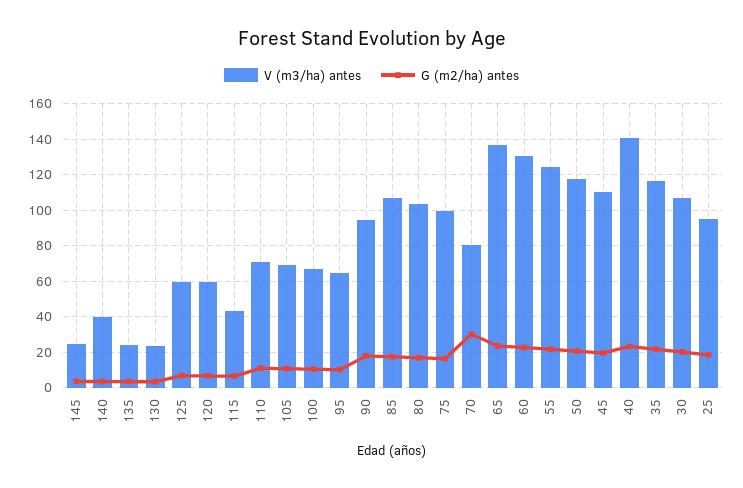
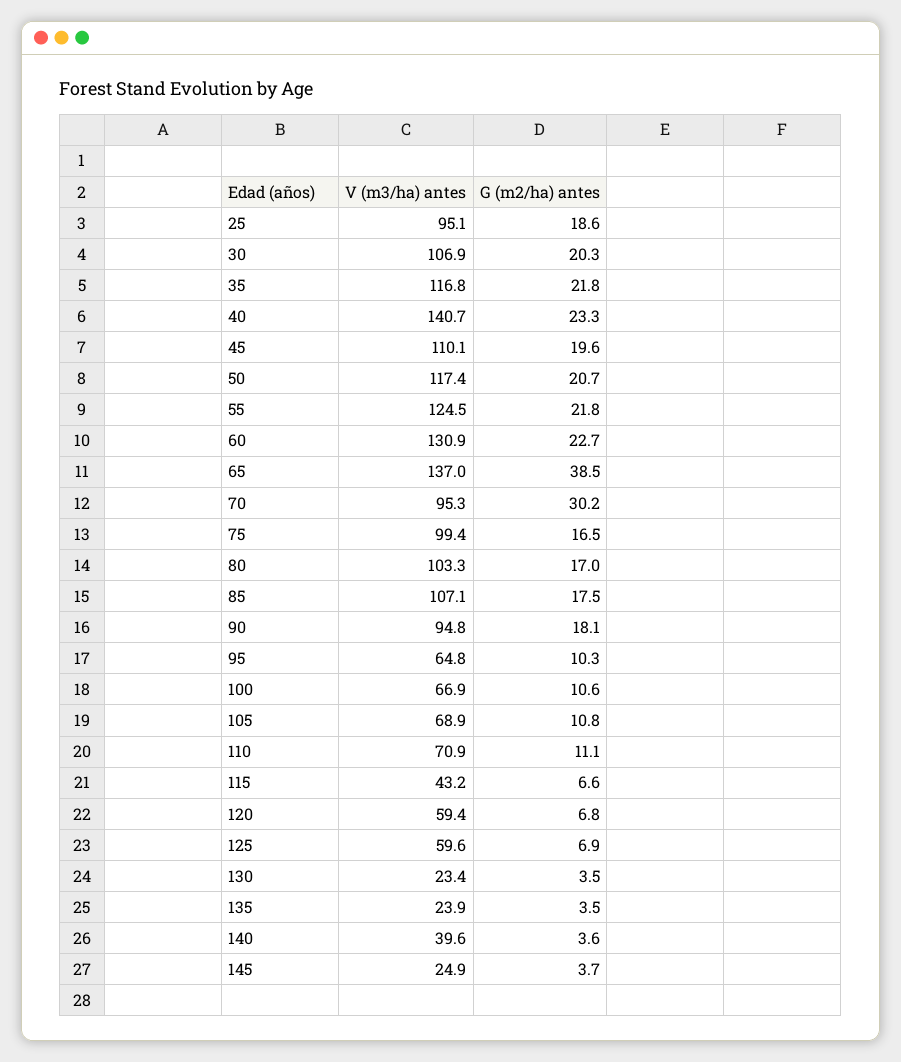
V (m3/ha) antes, 70: 80 -> 95.3
G (m2/ha) antes, 65: 25 -> 38.5

